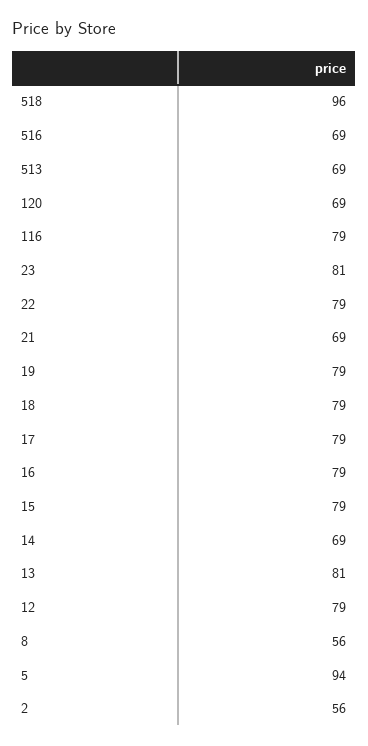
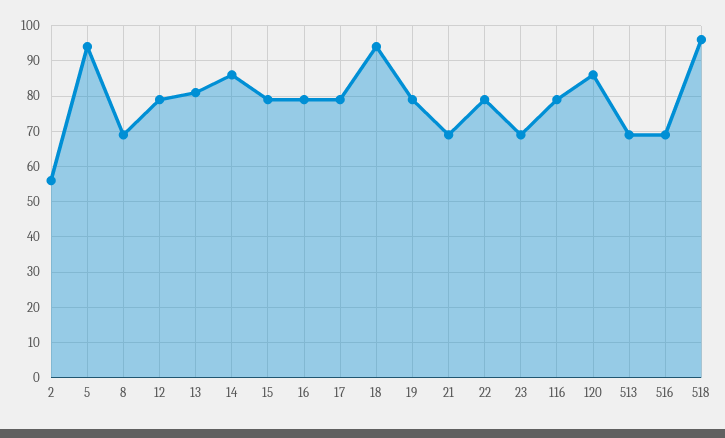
120: 69 -> 85
23: 81 -> 70
18: 79 -> 95
14: 69 -> 85
8: 56 -> 70

